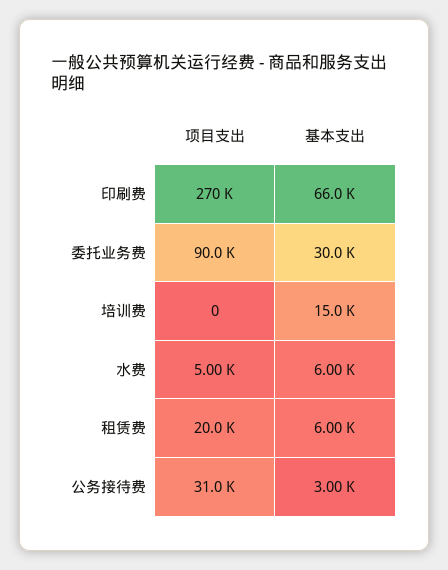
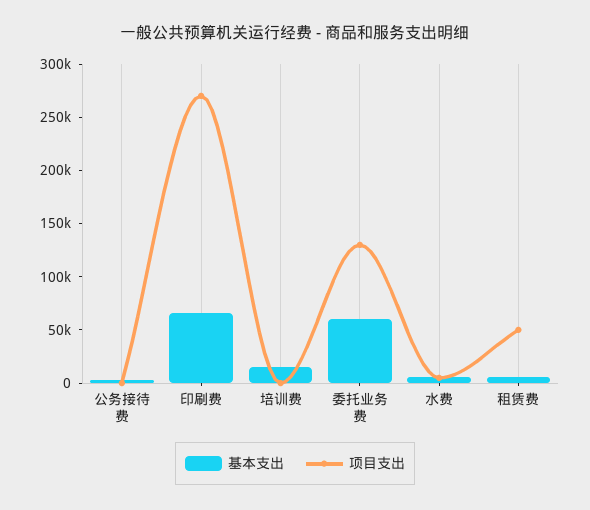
项目支出, 委托业务费: 90000 -> 130000
基本支出, 委托业务费: 30000 -> 60000
项目支出, 租赁费: 20000 -> 50000
项目支出, 公务接待费: 31000 -> 0

